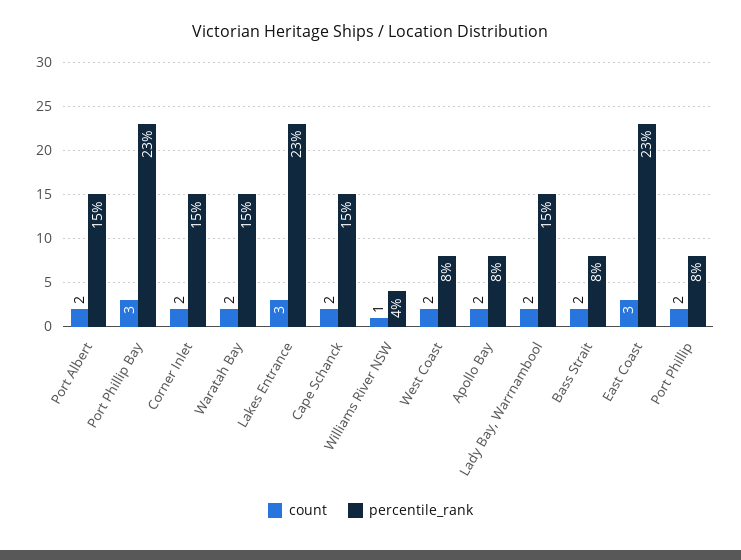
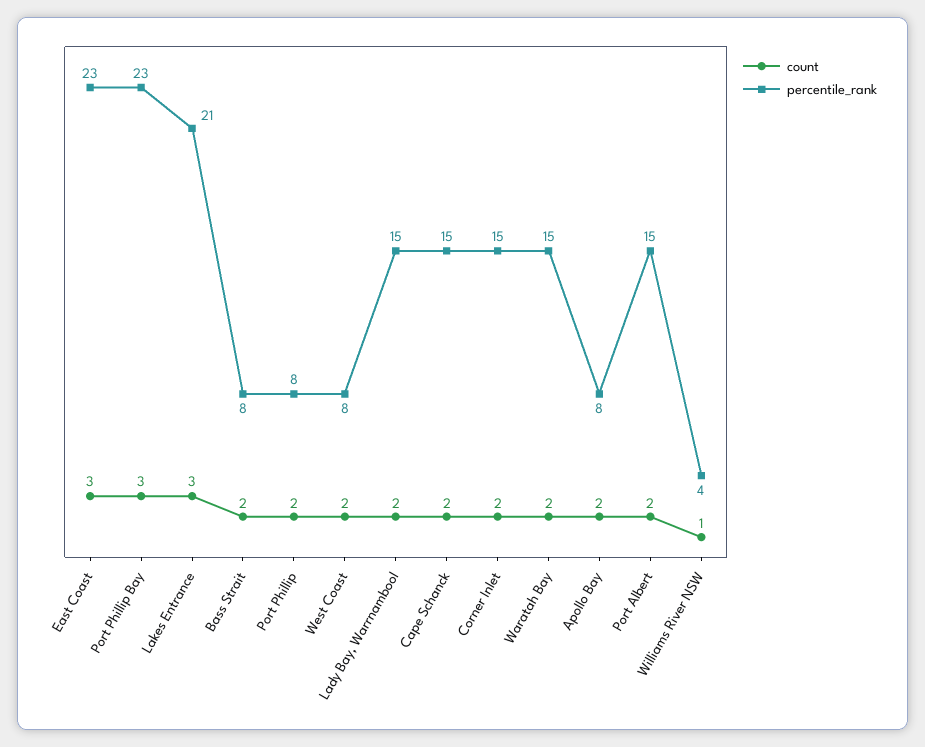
percentile_rank, Lakes Entrance: 23 -> 21

